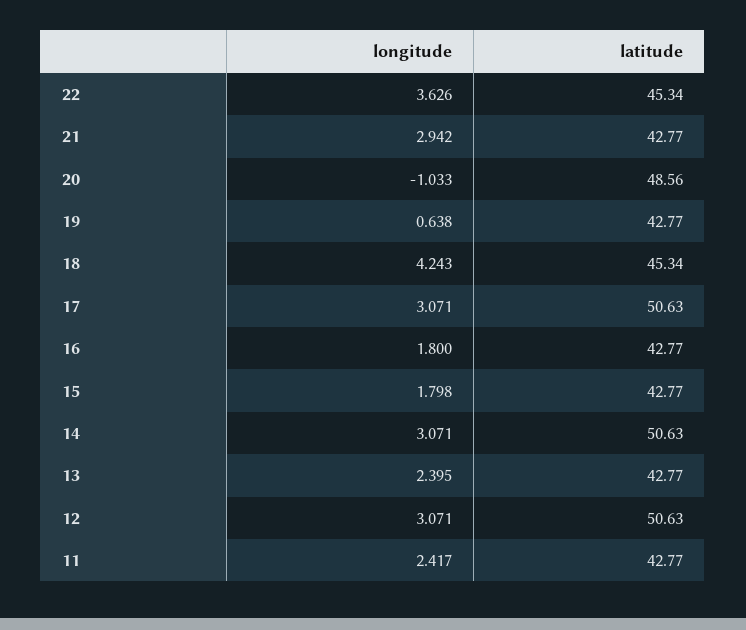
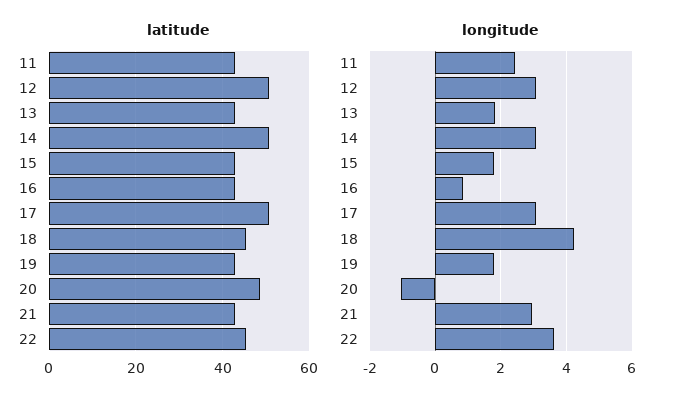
longitude, 19: 0.638 -> 1.8
longitude, 16: 1.8 -> 0.8
longitude, 13: 2.395 -> 1.8

